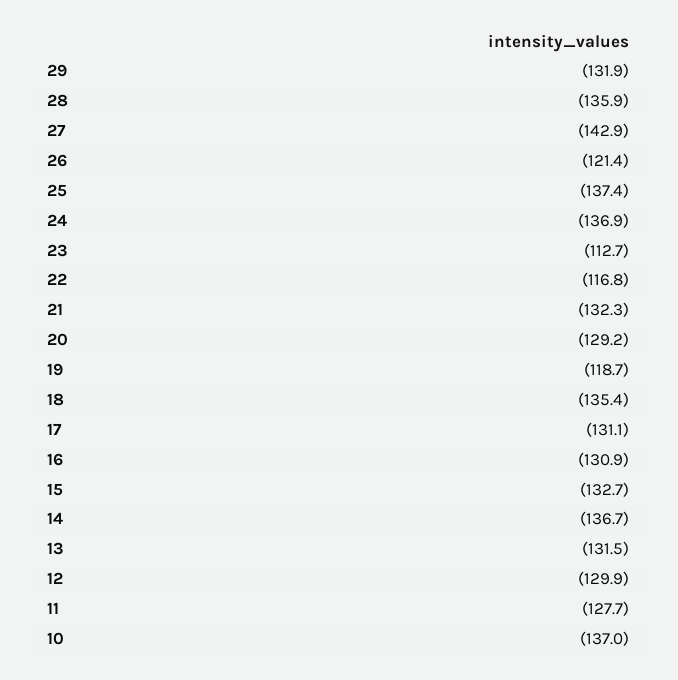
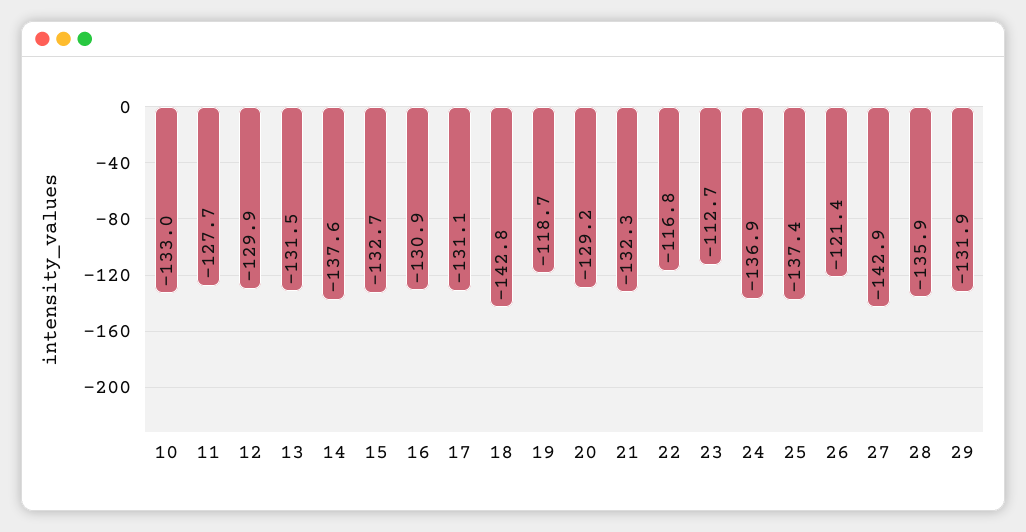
18: -135.4 -> -142.8
14: -136.7 -> -137.6
10: -137 -> -133

